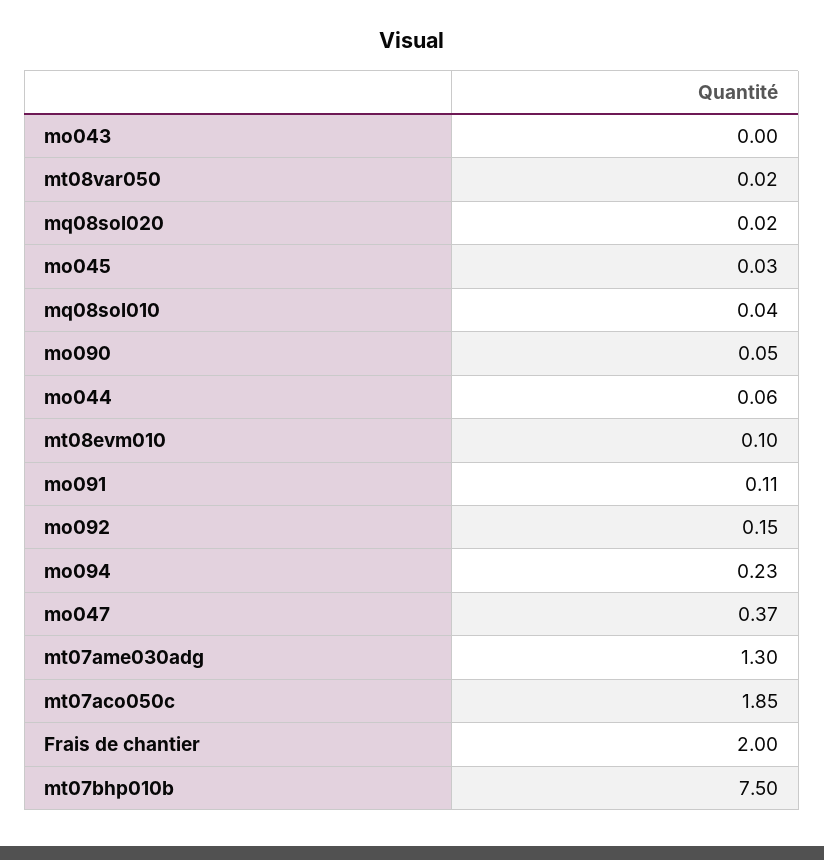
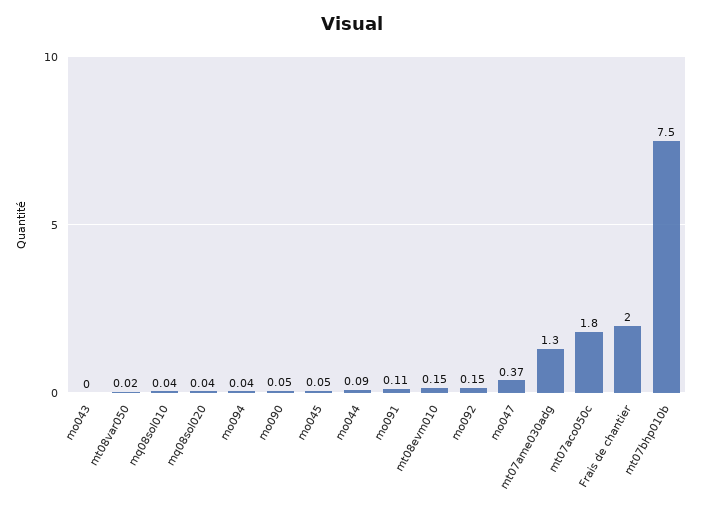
mq08sol020: 0.02 -> 0.04
mo045: 0.03 -> 0.05
mo044: 0.06 -> 0.09
mt08evm010: 0.1 -> 0.15
mo094: 0.23 -> 0.04
mt07aco050c: 1.85 -> 1.8

